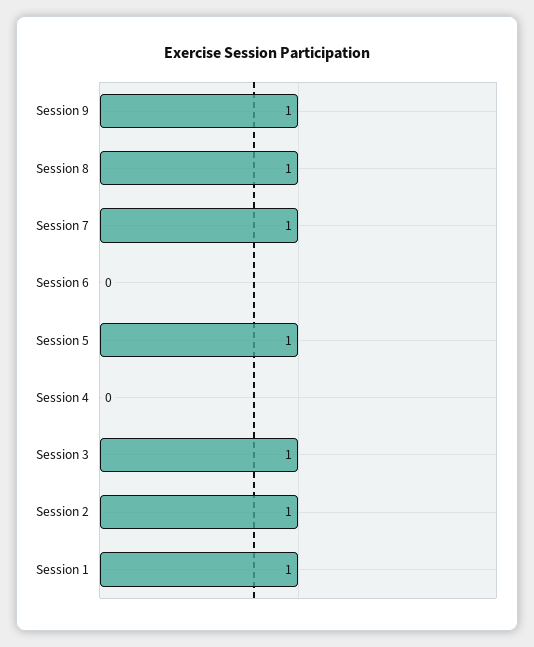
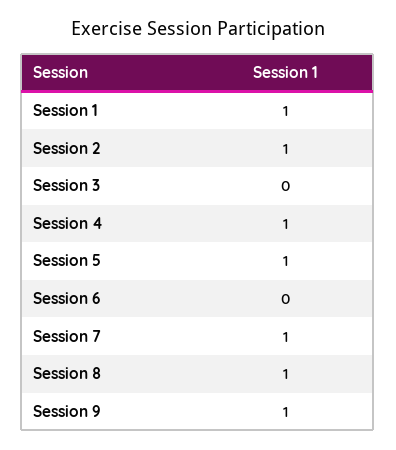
Session 4: 0 -> 1
Session 3: 1 -> 0

